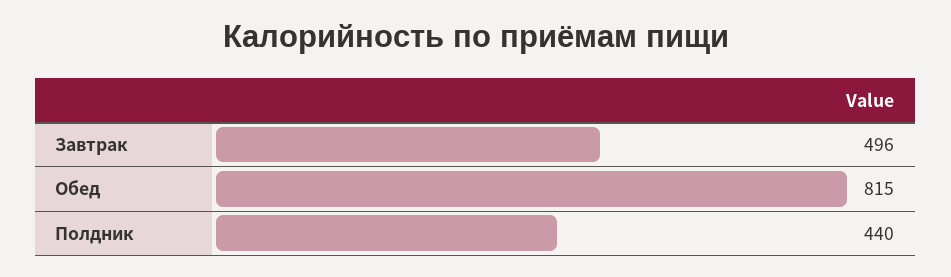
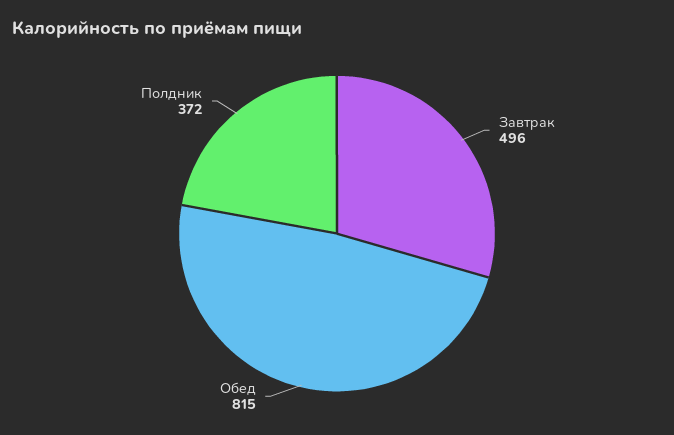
Полдник: 440 -> 372

